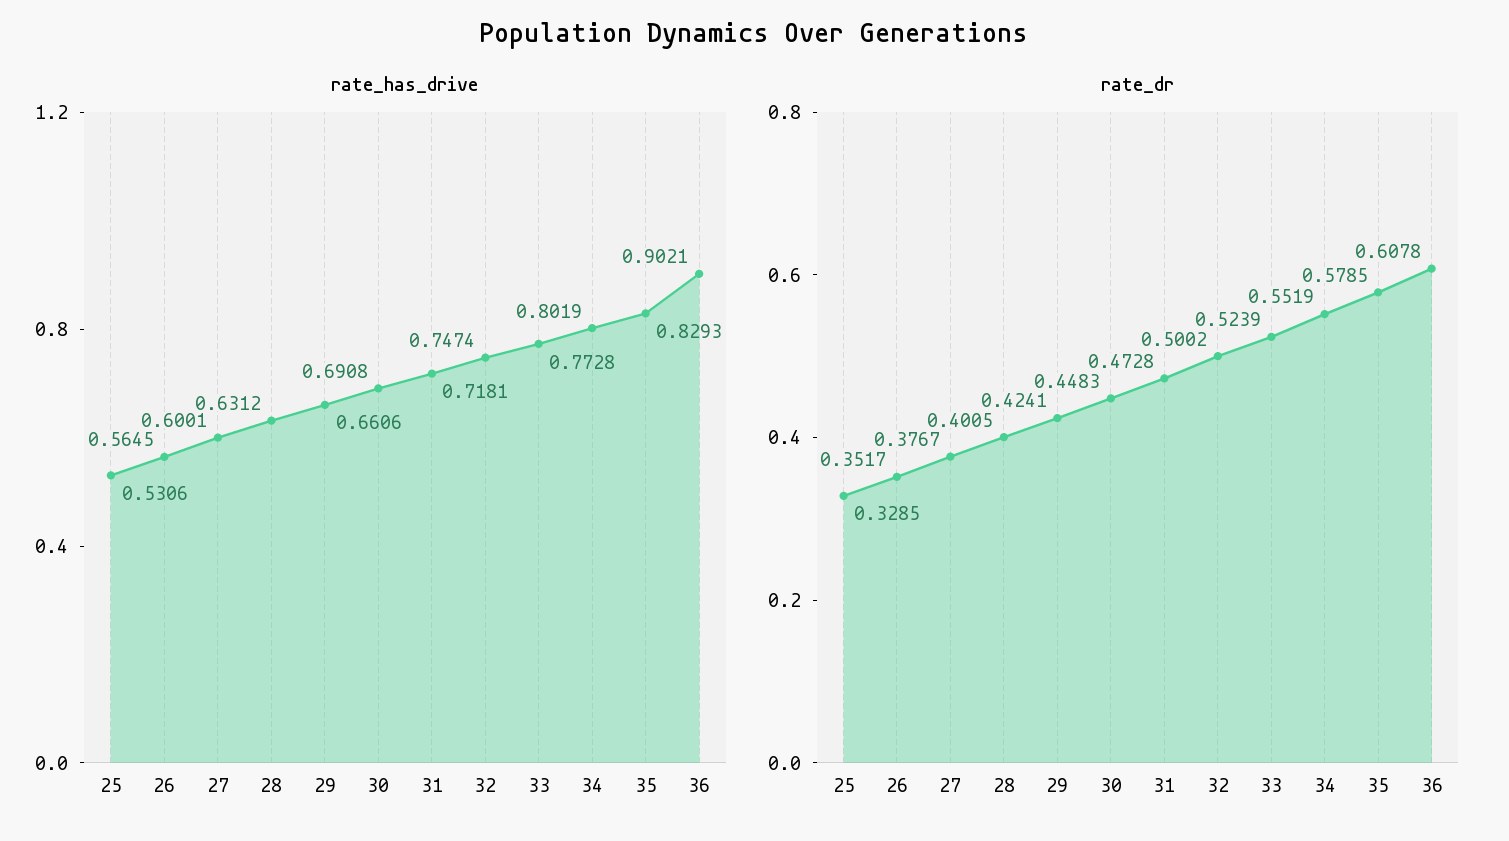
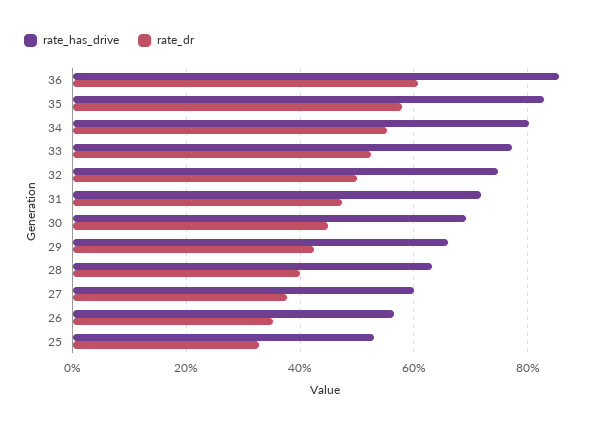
rate_has_drive, 36: 0.9021 -> 0.86

